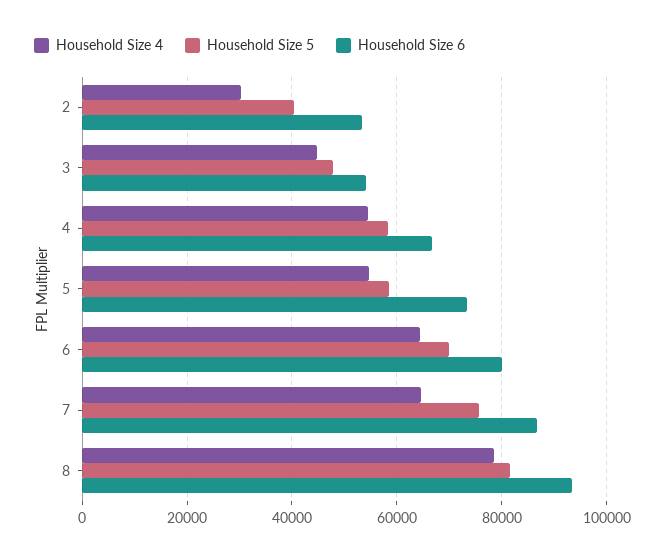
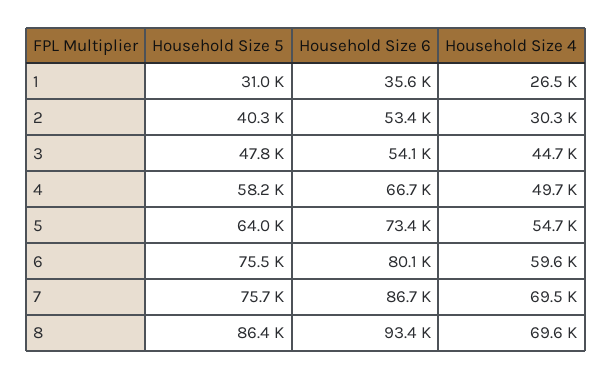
Household Size 4, 4: 54000 -> 49700
Household Size 5, 5: 58000 -> 64000
Household Size 4, 6: 64000 -> 59600
Household Size 5, 6: 70000 -> 75500
Household Size 4, 7: 64000 -> 69500
Household Size 4, 8: 78000 -> 69600
Household Size 5, 8: 82000 -> 86400
Household Size 5, 1: none -> 31000
Household Size 6, 1: none -> 35600
Household Size 4, 1: none -> 26500

